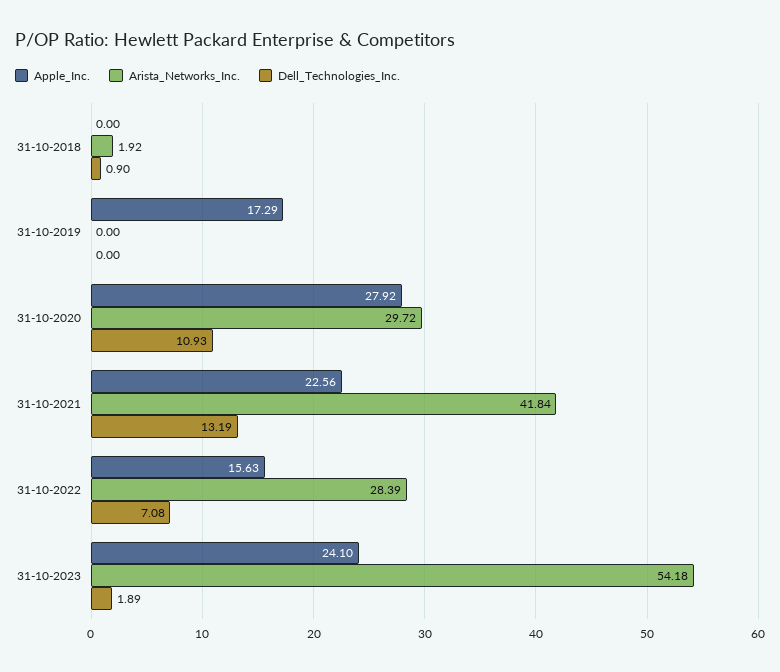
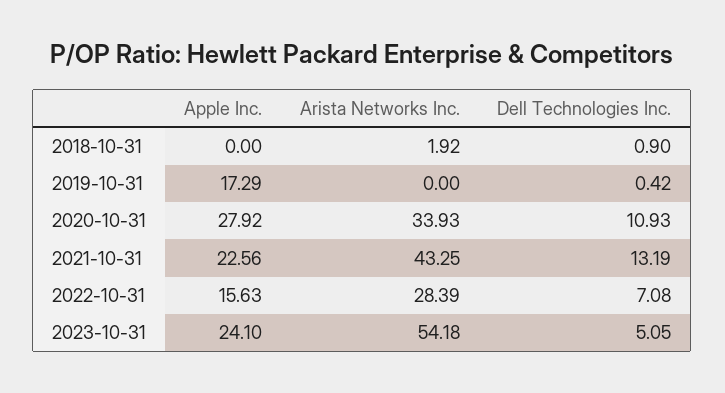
Dell_Technologies_Inc., 31-10-2019: 0 -> 0.42
Arista_Networks_Inc., 31-10-2020: 29.72 -> 33.93
Arista_Networks_Inc., 31-10-2021: 41.84 -> 43.25
Dell_Technologies_Inc., 31-10-2023: 1.89 -> 5.05

